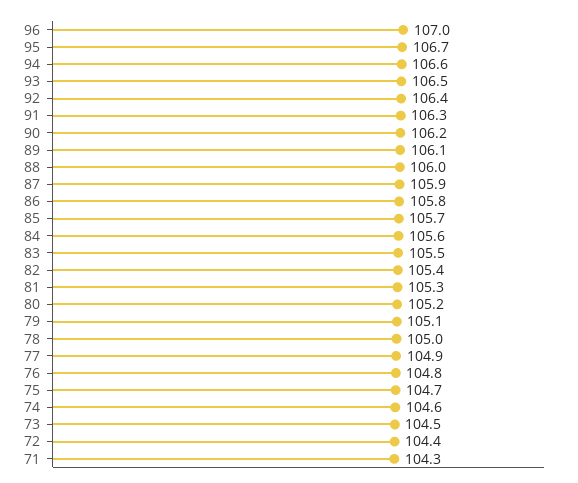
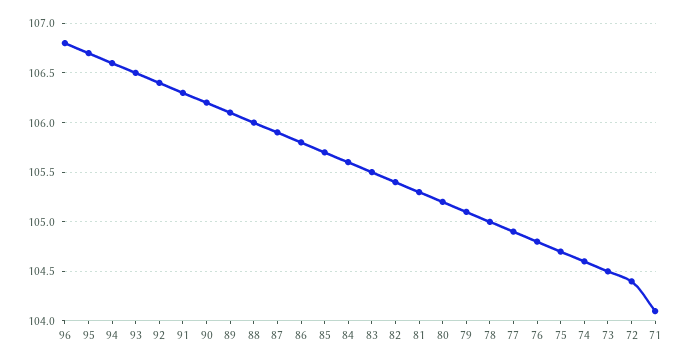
96: 107 -> 106.8
71: 104.3 -> 104.1

